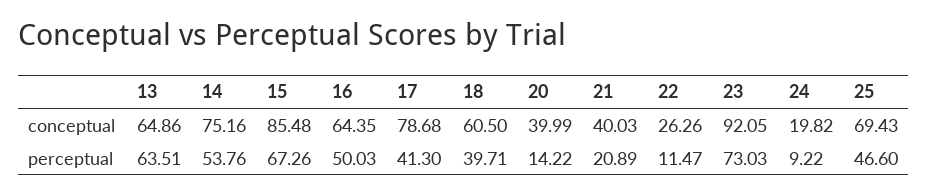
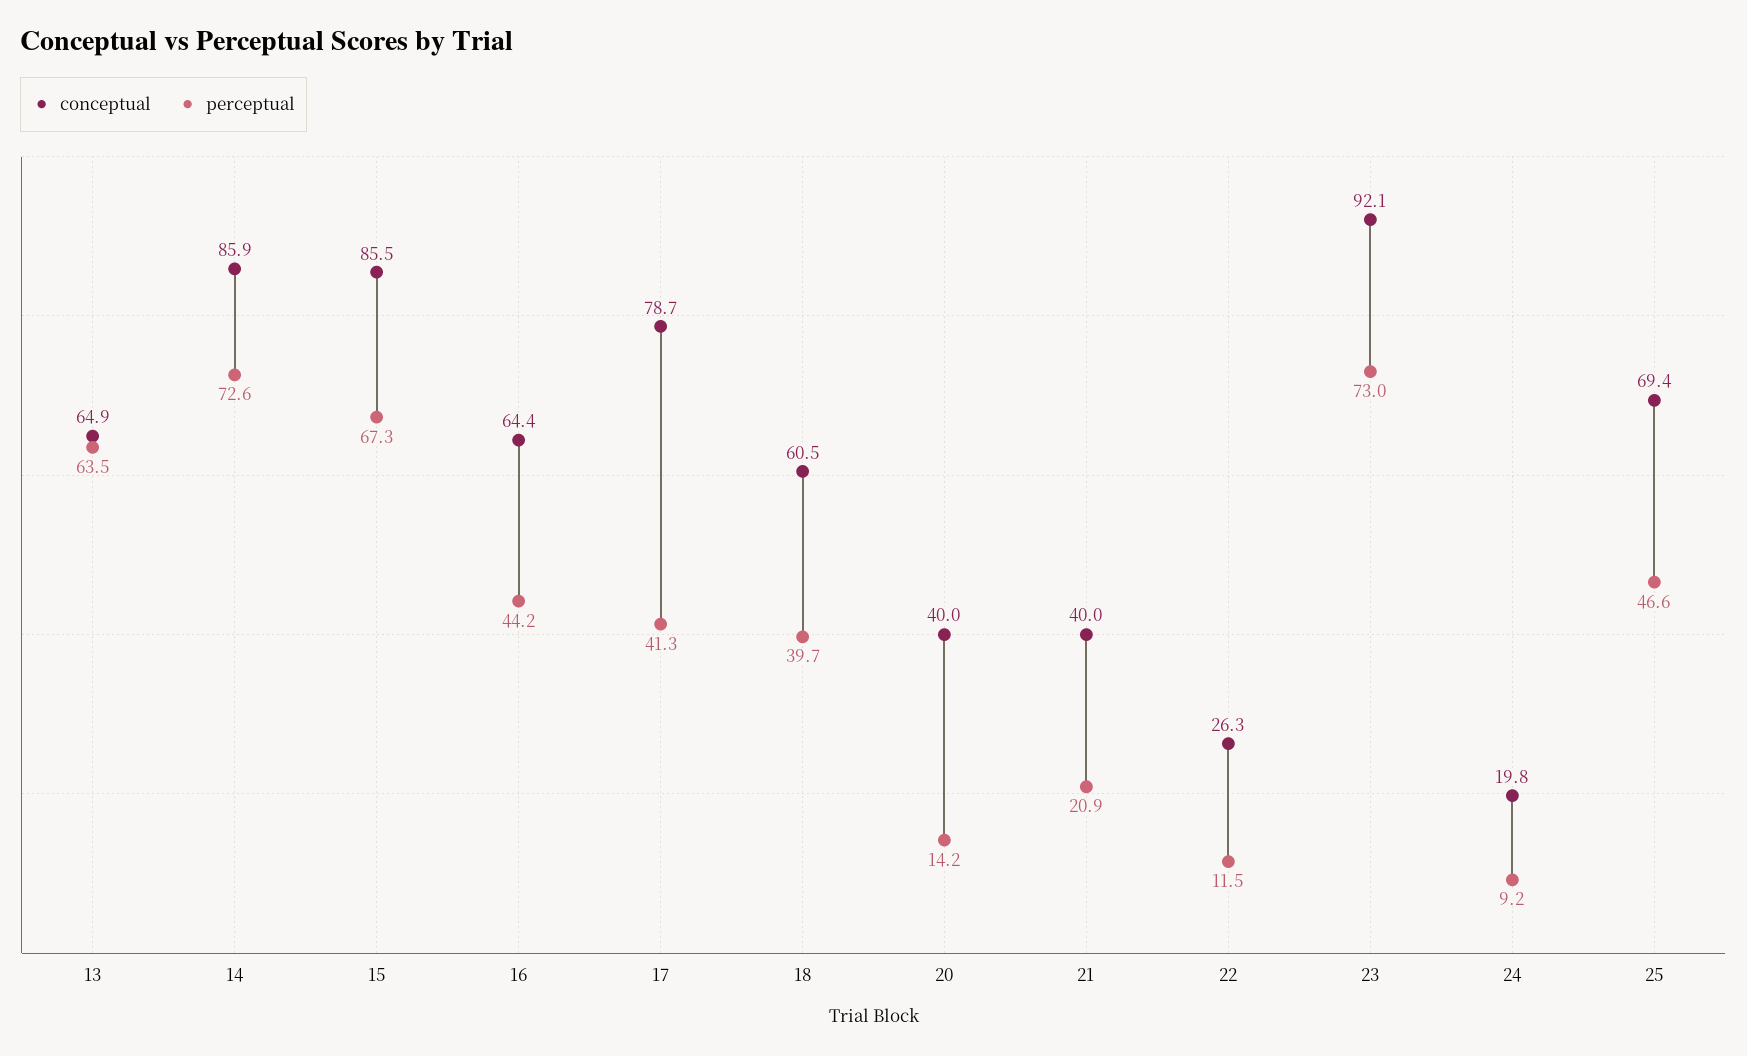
conceptual, 14: 75.16 -> 85.9
perceptual, 14: 53.76 -> 72.6
perceptual, 16: 50.03 -> 44.2

